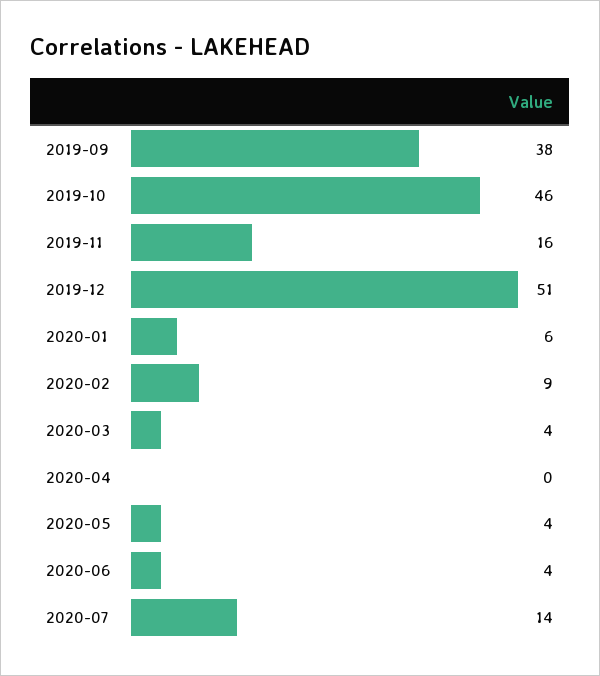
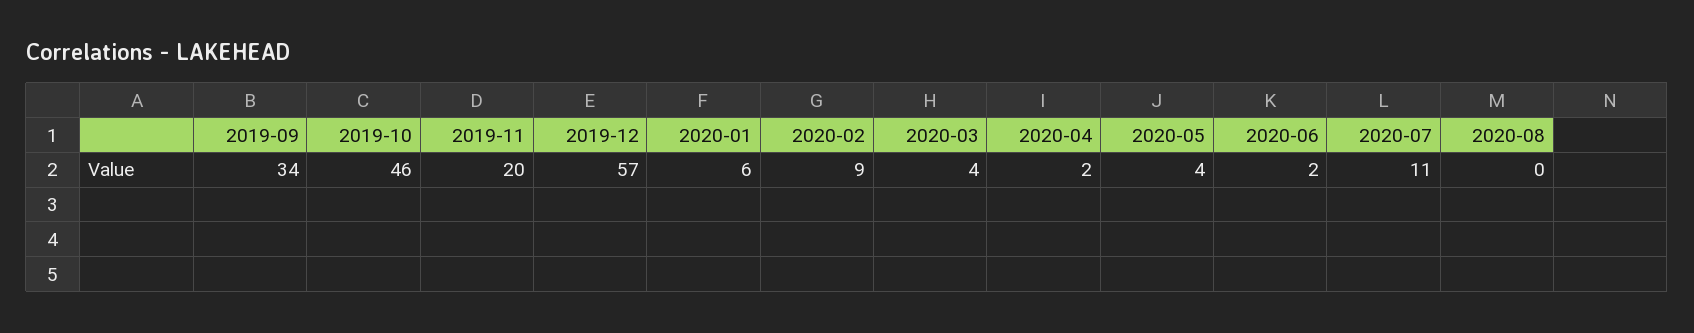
2019-09: 38 -> 34
2019-11: 16 -> 20
2019-12: 51 -> 57
2020-04: 0 -> 2
2020-06: 4 -> 2
2020-07: 14 -> 11
2020-08: none -> 0

